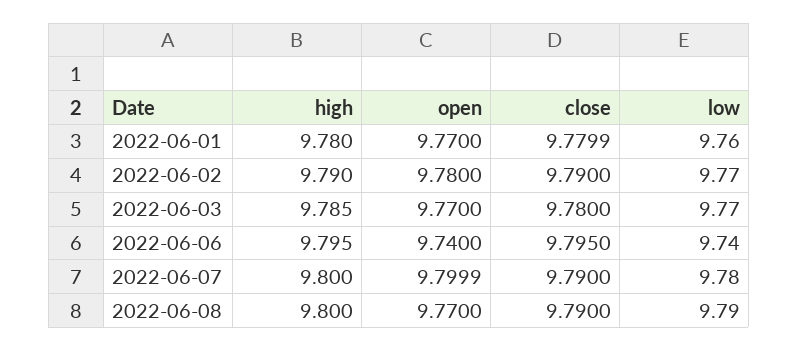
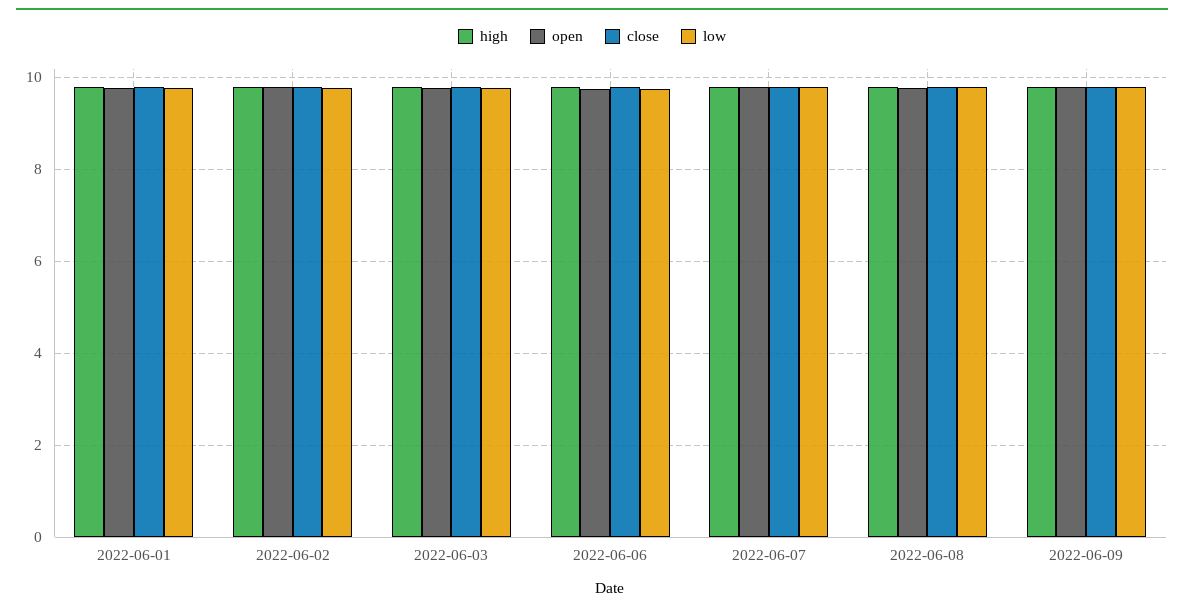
high, 2022-06-09: none -> 9.8
open, 2022-06-09: none -> 9.8
close, 2022-06-09: none -> 9.8
low, 2022-06-09: none -> 9.8

